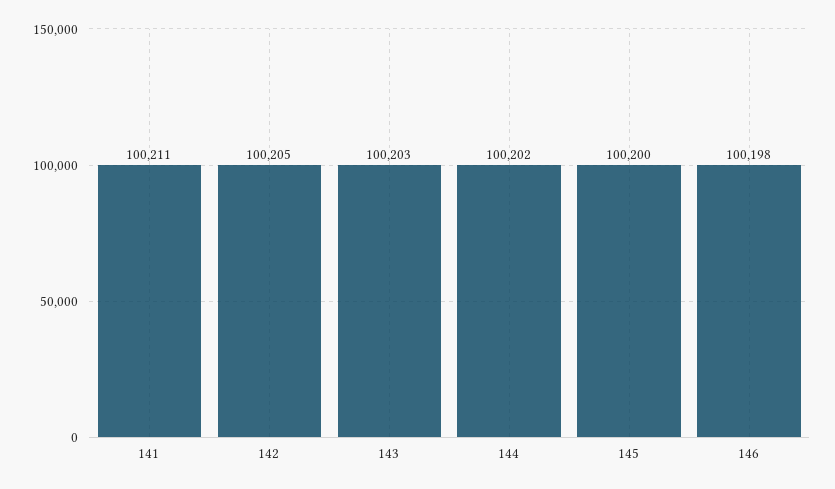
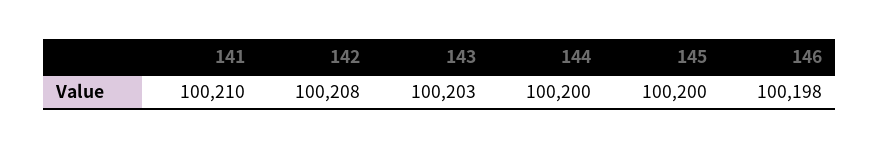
141: 100211 -> 100210
142: 100205 -> 100208
144: 100202 -> 100200

